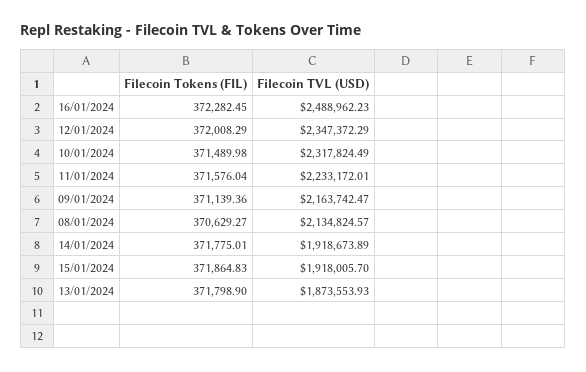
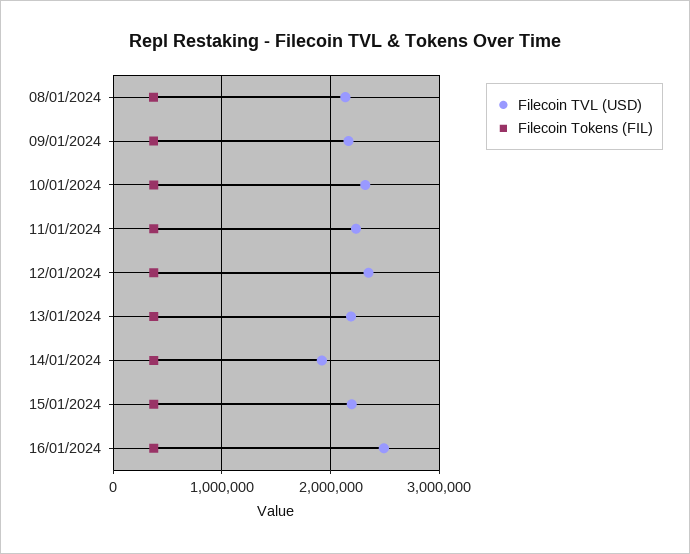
Filecoin TVL (USD), 15/01/2024: 1918005.7 -> 2200000
Filecoin TVL (USD), 13/01/2024: 1873553.93 -> 2200000

